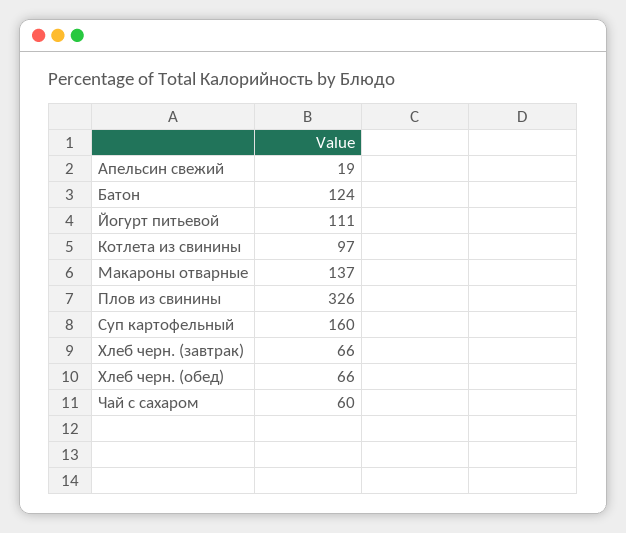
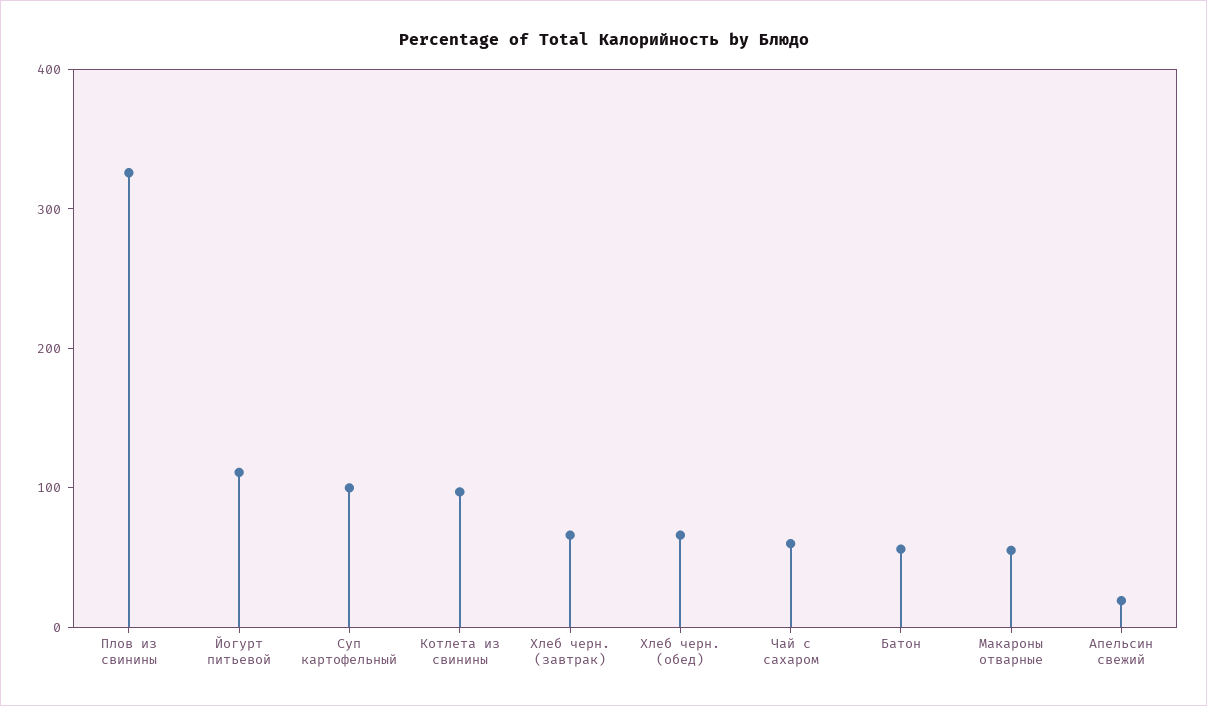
Батон: 124 -> 60
Макароны отварные: 137 -> 60
Суп картофельный: 160 -> 100

